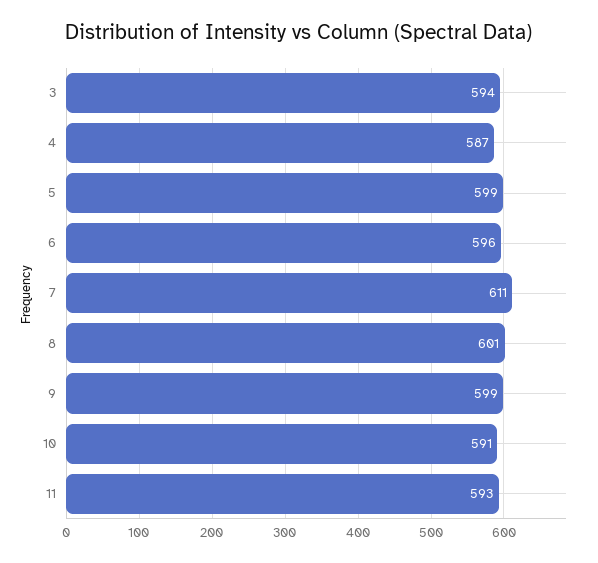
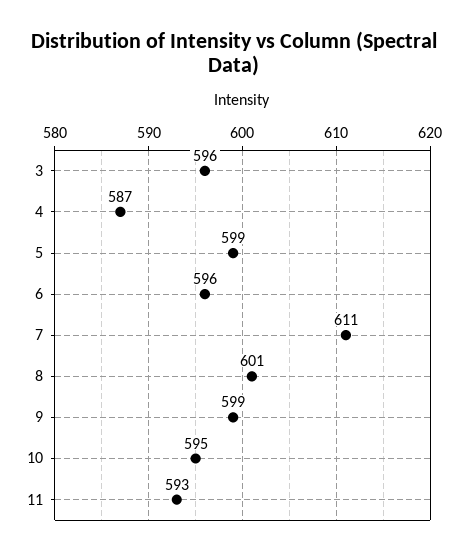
3: 594 -> 596
10: 591 -> 595

